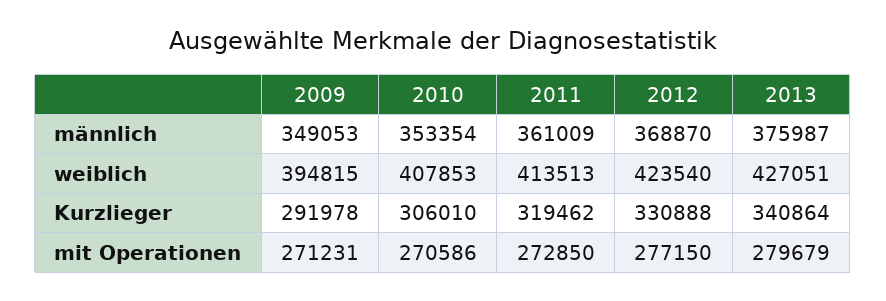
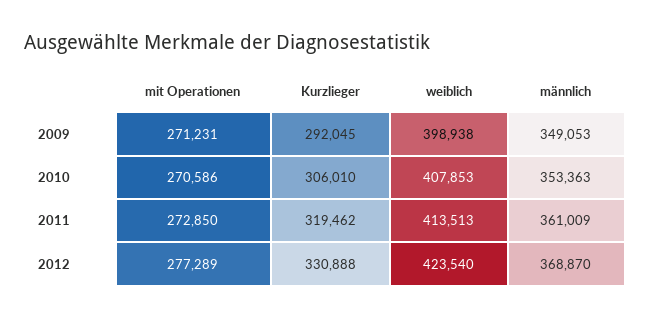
2010, männlich: 353354 -> 353363
2013, männlich: 375987 -> none
2009, weiblich: 394815 -> 398938
2013, weiblich: 427051 -> none
2009, Kurzlieger: 291978 -> 292045
2013, Kurzlieger: 340864 -> none
2012, mit Operationen: 277150 -> 277289
2013, mit Operationen: 279679 -> none

